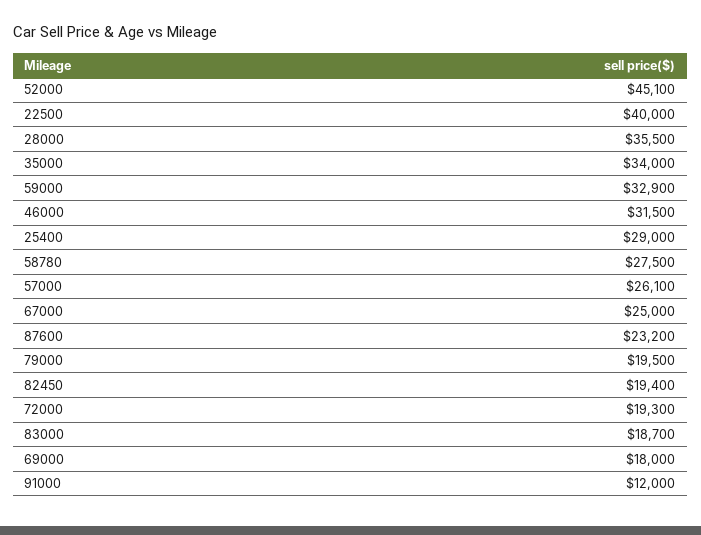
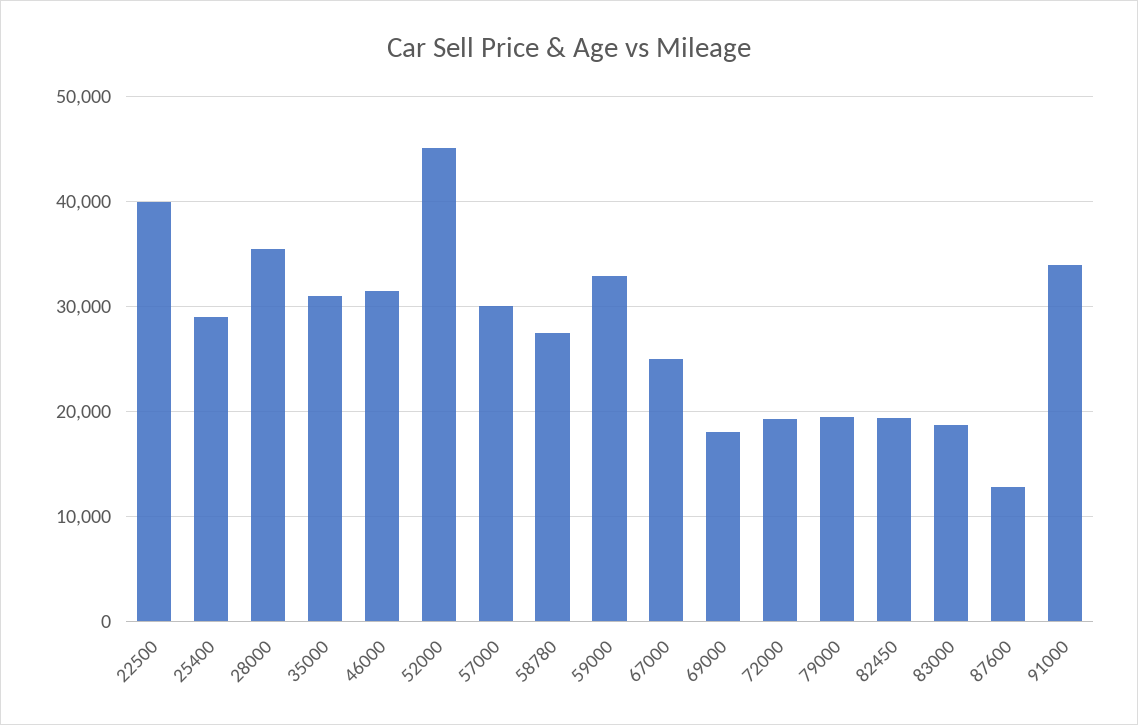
35000: 34000 -> 31000
57000: 26100 -> 30000
87600: 23200 -> 13000
91000: 12000 -> 34000

